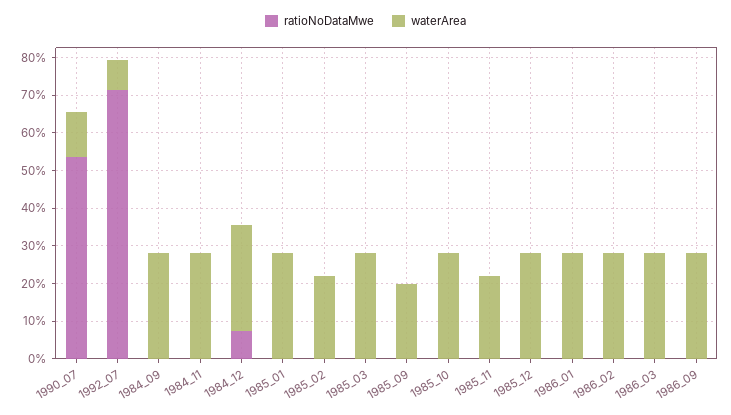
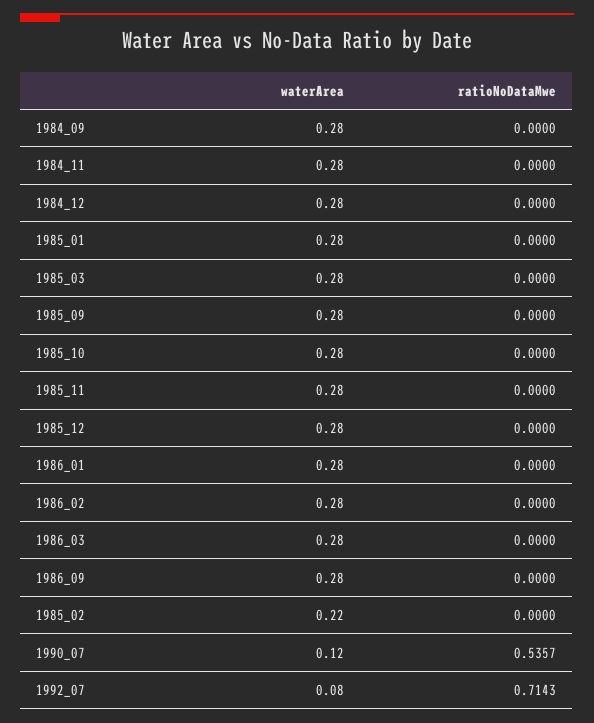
ratioNoDataMwe, 1984_12: 0.075 -> 0
waterArea, 1985_09: 0.2 -> 0.28
waterArea, 1985_11: 0.225 -> 0.28

